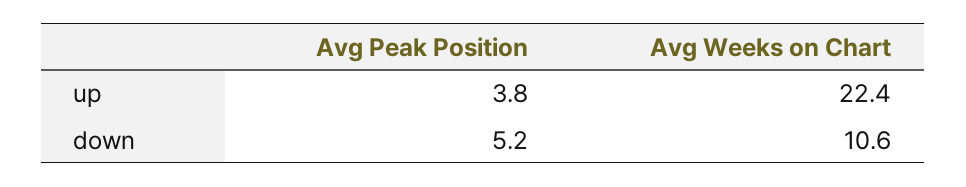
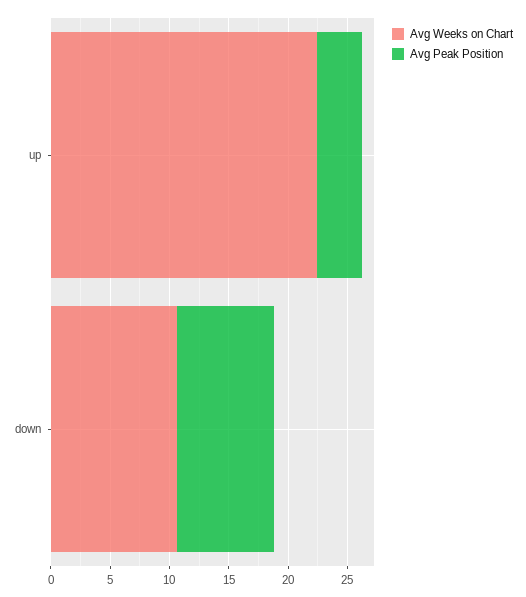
Avg Peak Position, down: 5.2 -> 8

